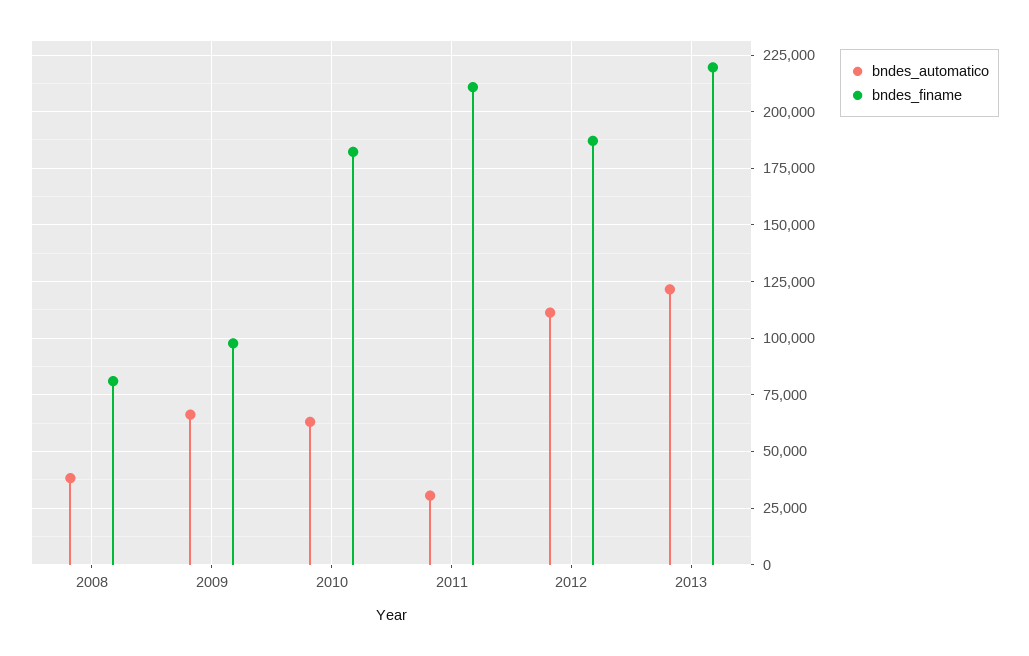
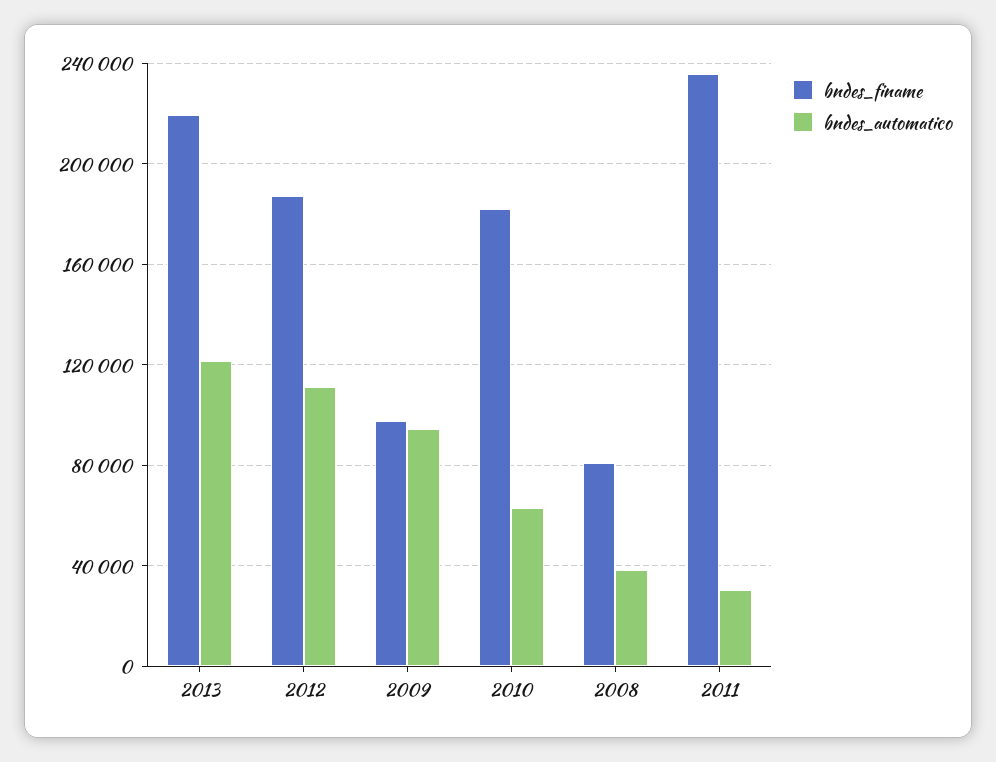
bndes_automatico, 2009: 65000 -> 95000
bndes_finame, 2011: 210000 -> 235000

